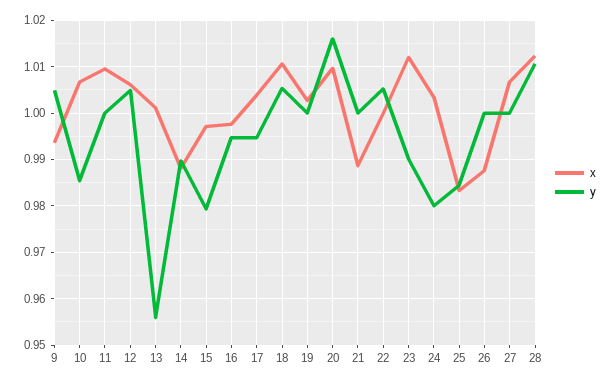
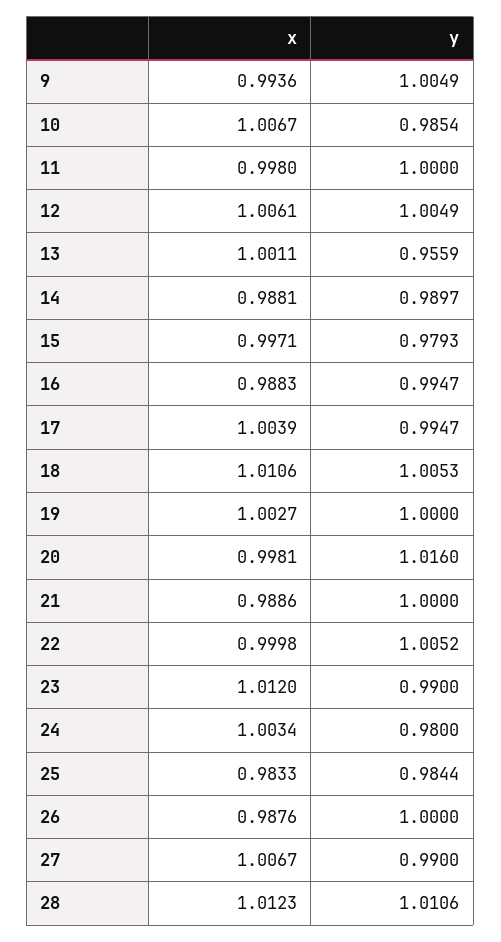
x, 11: 1.01 -> 0.998
x, 16: 0.998 -> 0.9883
x, 20: 1.01 -> 0.9981
y, 27: 1 -> 0.99

